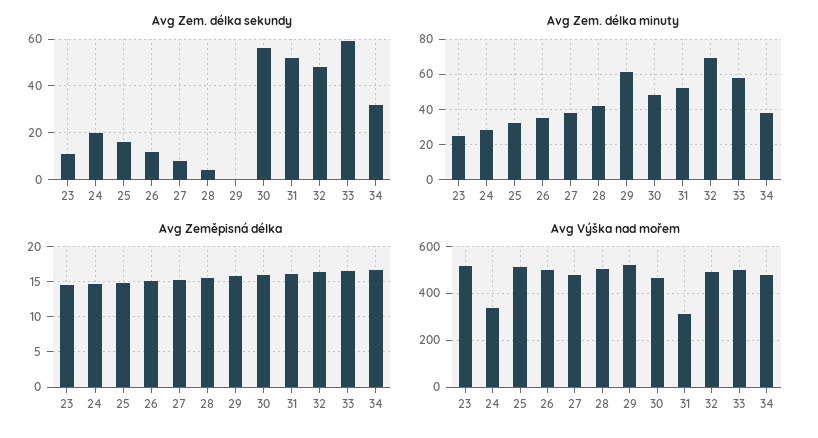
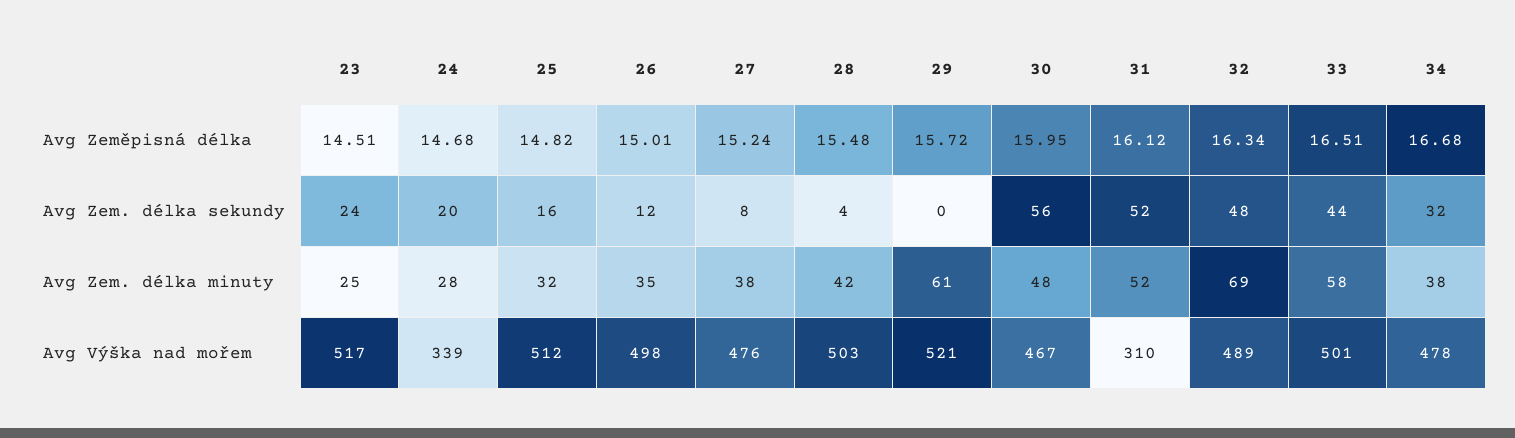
Avg Zem. délka sekundy, 23: 10 -> 24
Avg Zem. délka sekundy, 33: 60 -> 44

